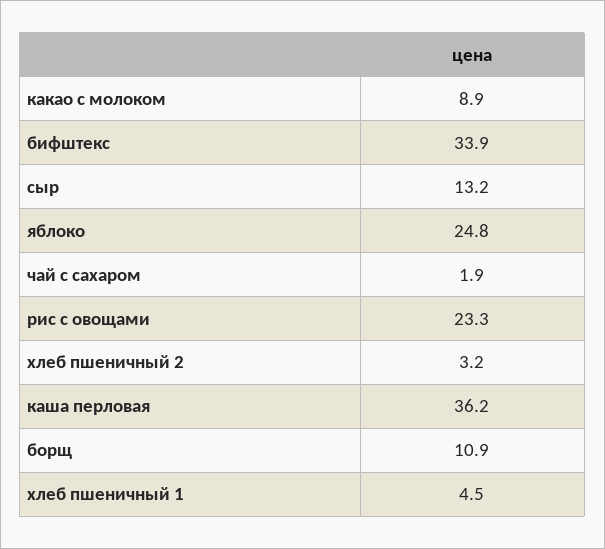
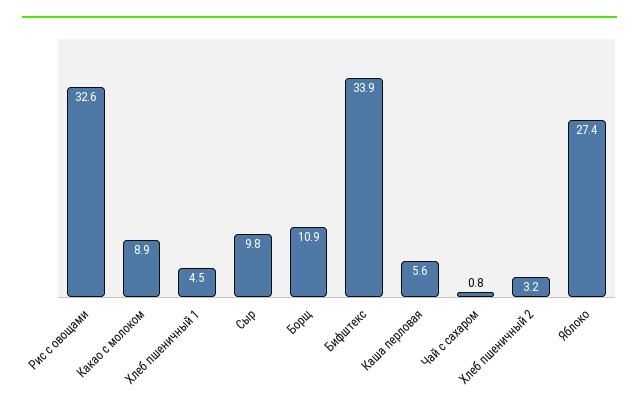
сыр: 13.2 -> 9.8
яблоко: 24.8 -> 27.4
чай с сахаром: 1.9 -> 0.8
рис с овощами: 23.3 -> 32.6
каша перловая: 36.2 -> 5.6

